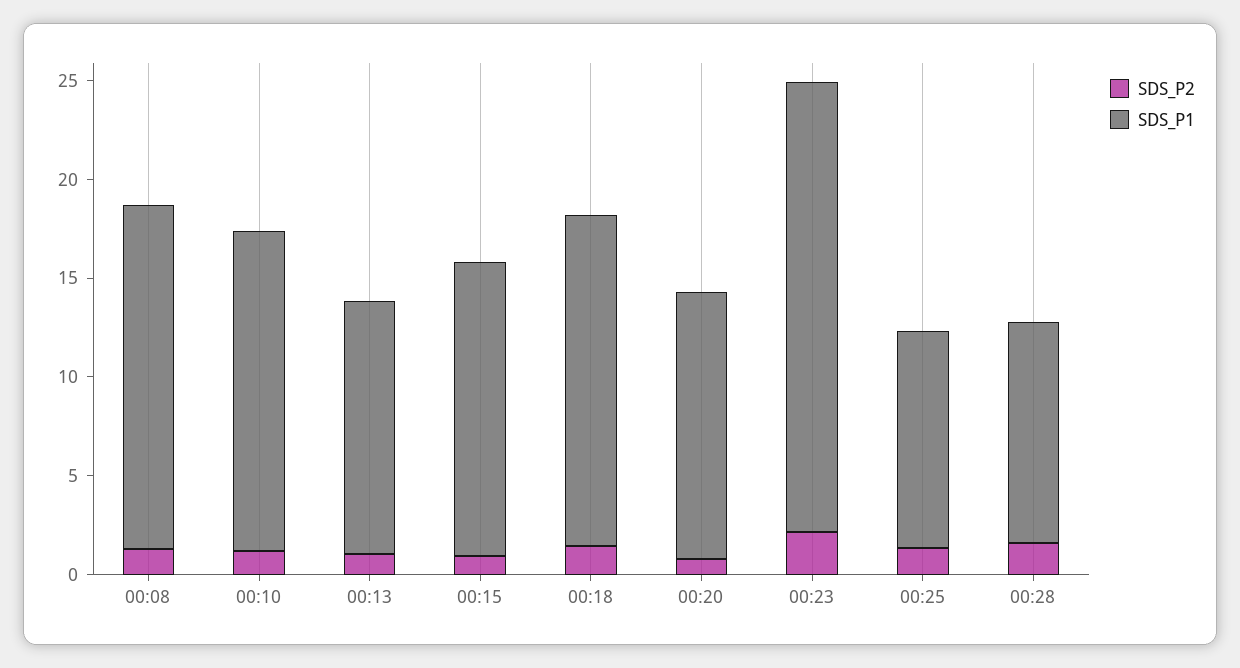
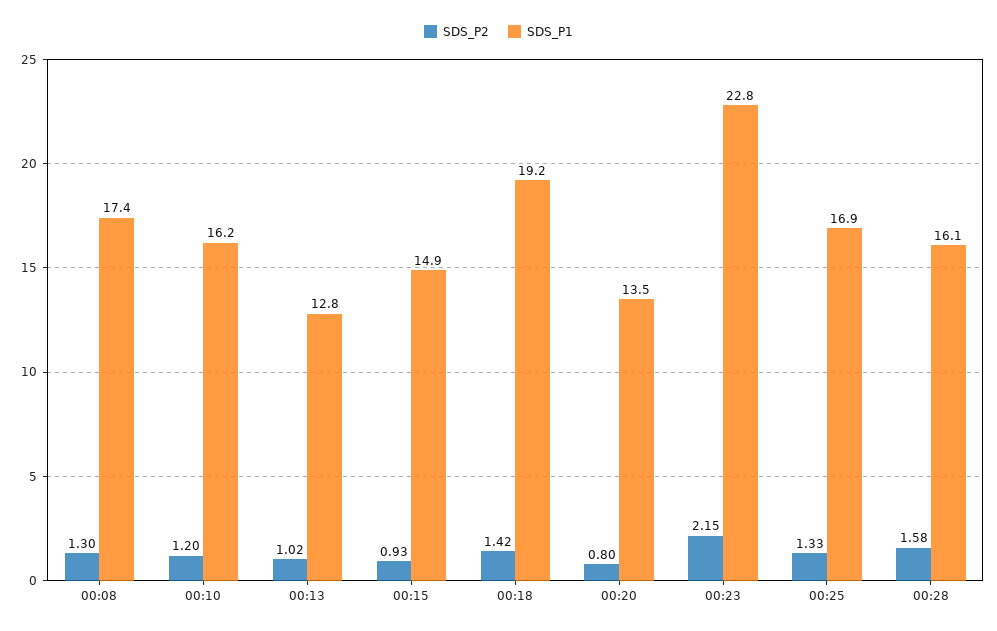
SDS_P1, 00:18: 17 -> 19.2
SDS_P1, 00:25: 11 -> 16.9
SDS_P1, 00:28: 11 -> 16.1

